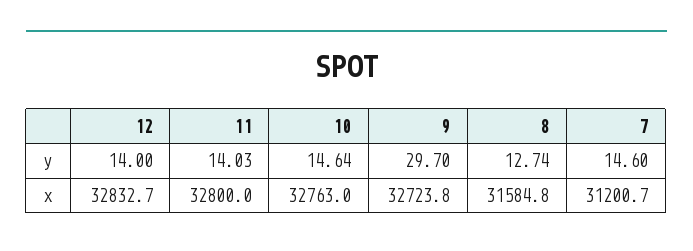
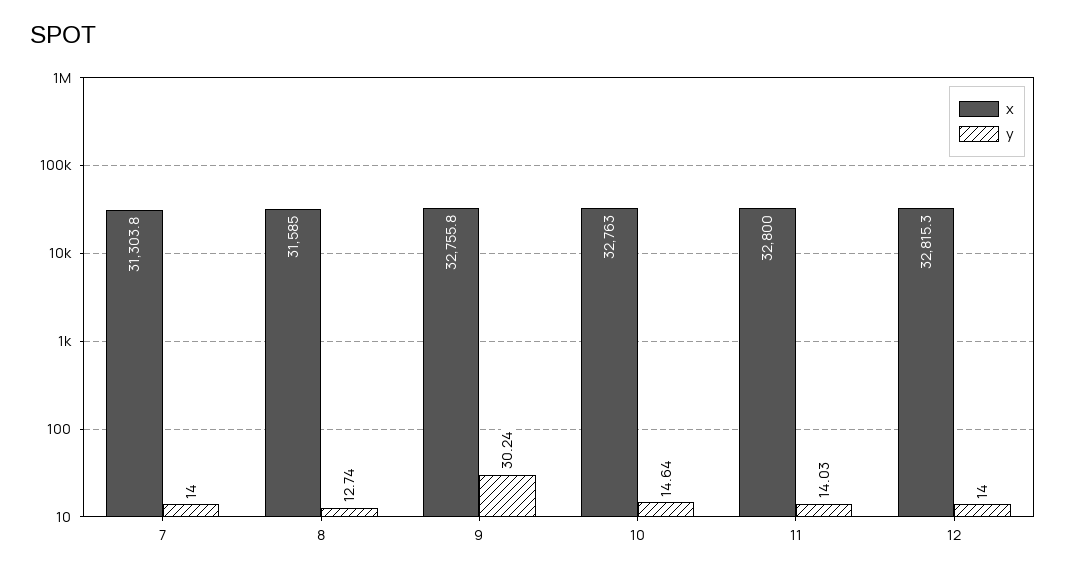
y, 9: 29.7 -> 30.24
y, 7: 14.6 -> 14
x, 12: 32832.7 -> 32815.3
x, 9: 32723.8 -> 32755.8
x, 8: 31584.8 -> 31585
x, 7: 31200.7 -> 31303.8

